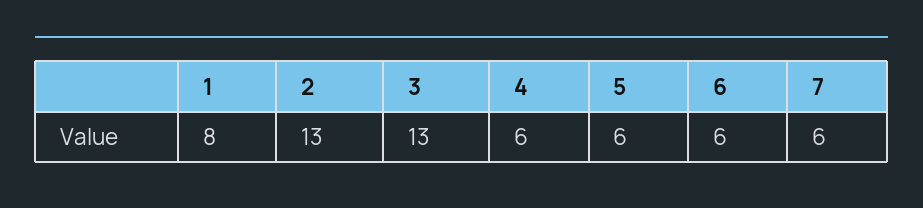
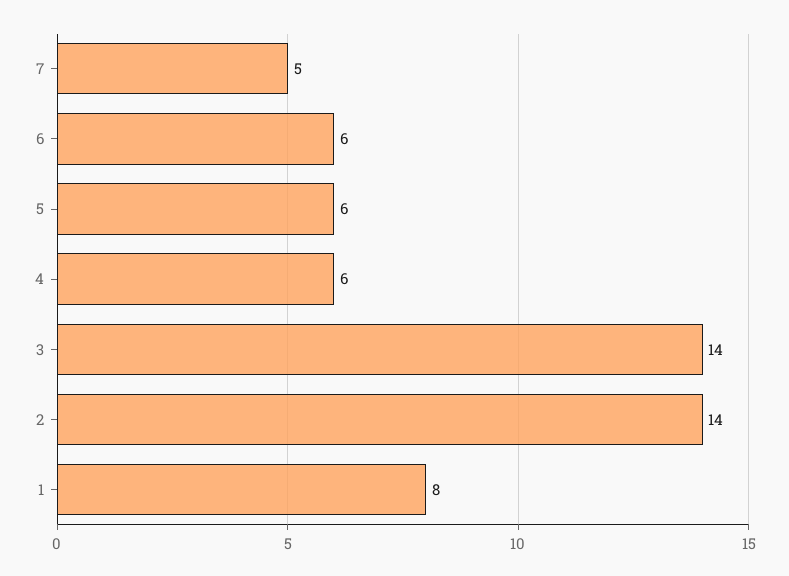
2: 13 -> 14
3: 13 -> 14
7: 6 -> 5

